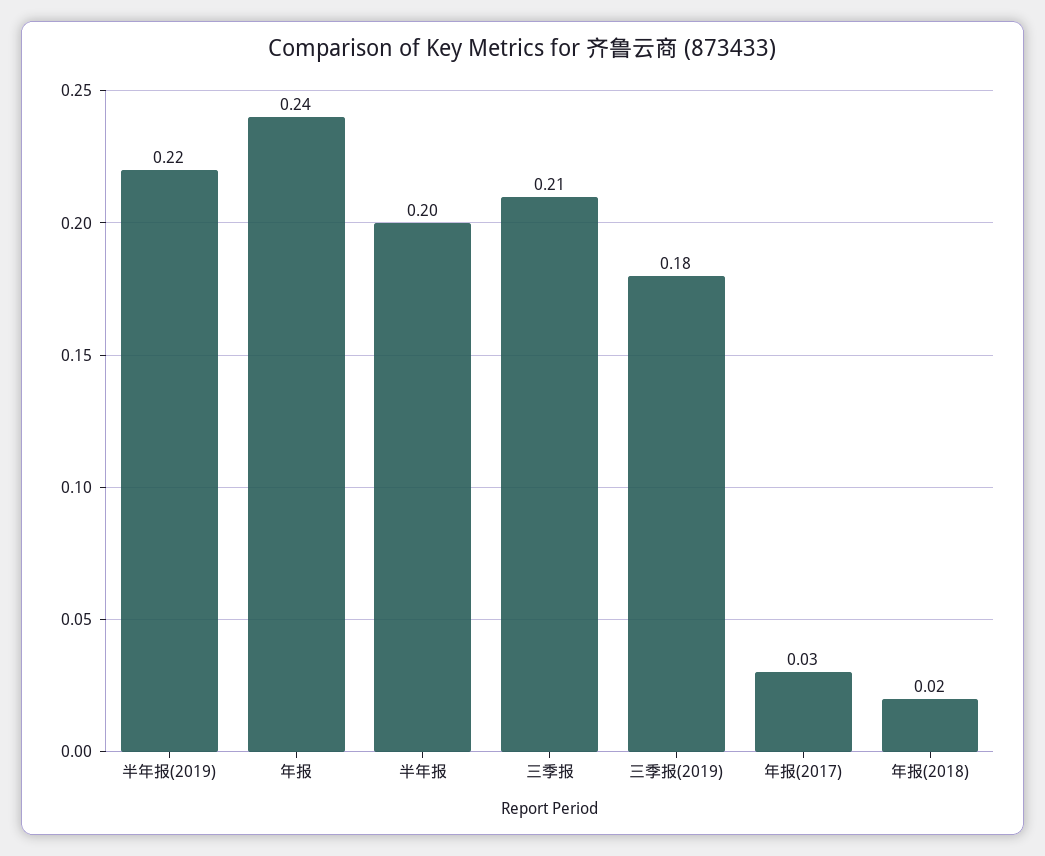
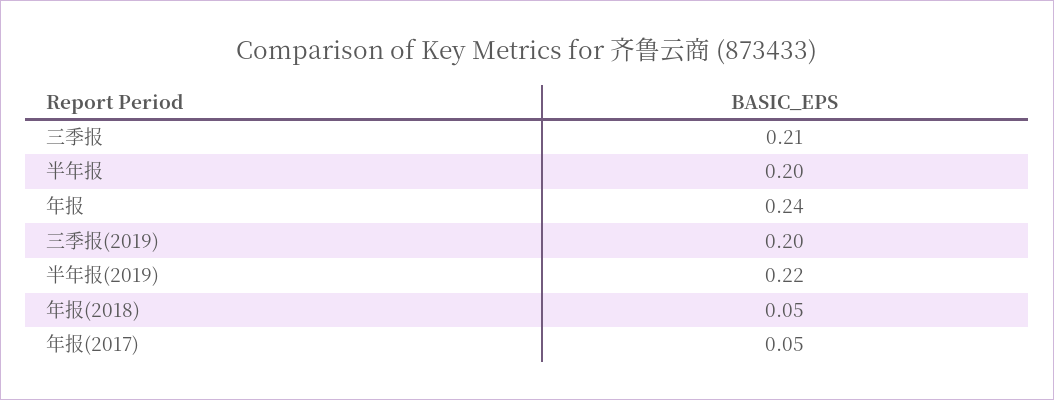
三季报(2019): 0.18 -> 0.2
年报(2017): 0.03 -> 0.05
年报(2018): 0.02 -> 0.05

